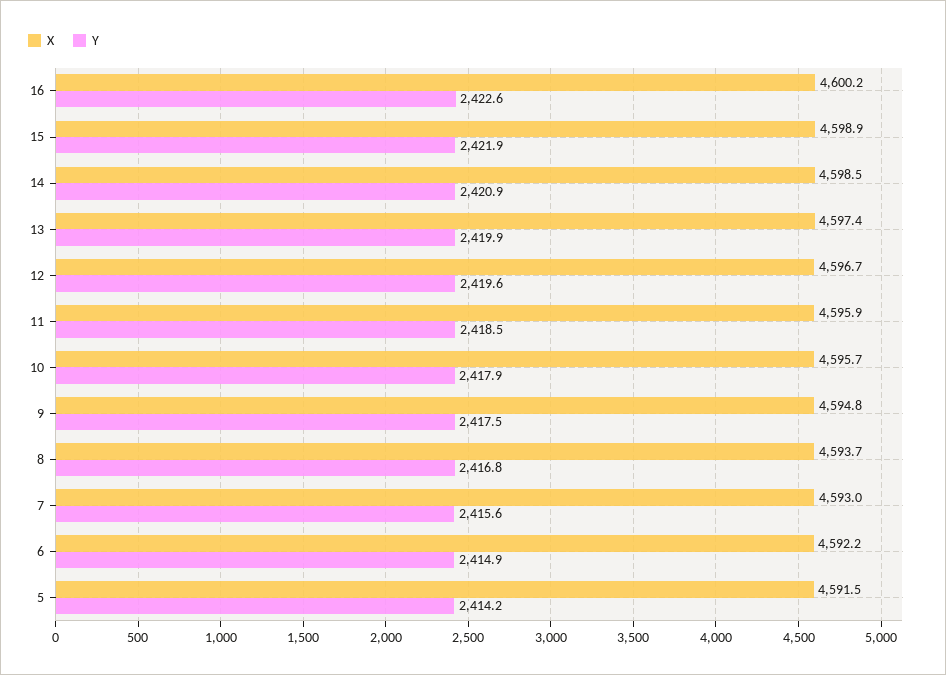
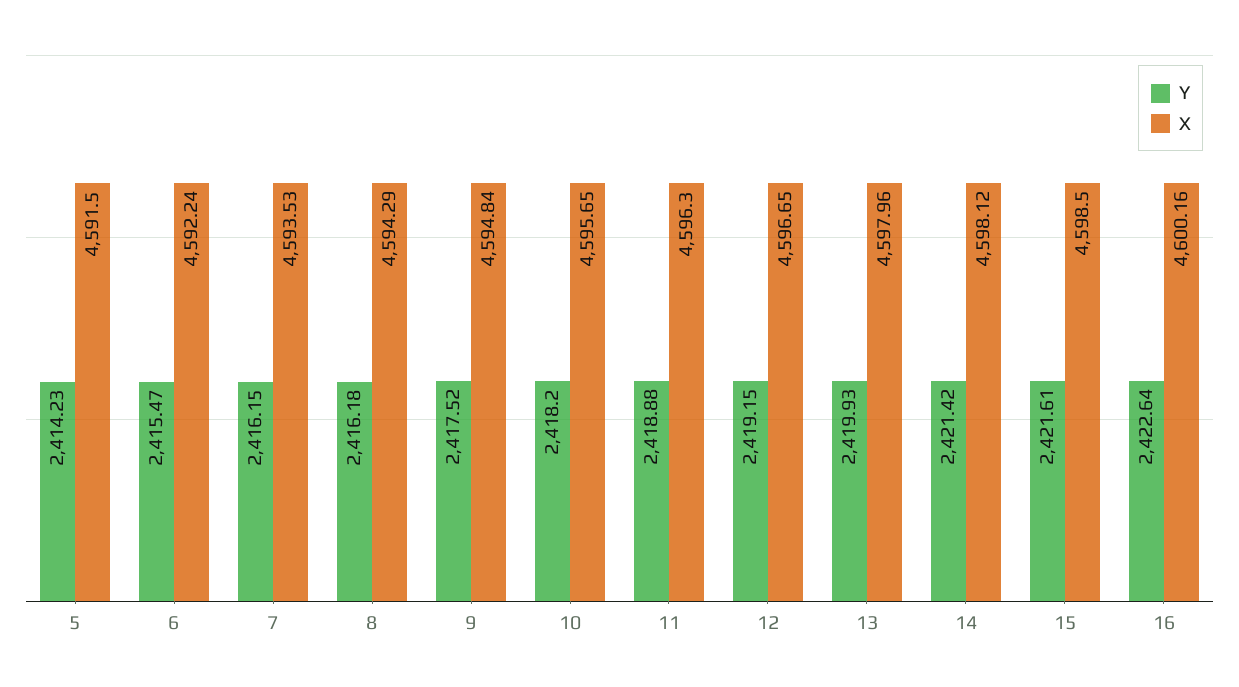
X, 15: 4598.9 -> 4598.5
Y, 15: 2421.9 -> 2421.61
X, 14: 4598.5 -> 4598.12
Y, 14: 2420.9 -> 2421.42
X, 13: 4597.4 -> 4597.96
Y, 12: 2419.6 -> 2419.15
X, 11: 4595.9 -> 4596.3
Y, 11: 2418.5 -> 2418.88
Y, 10: 2417.9 -> 2418.2
X, 8: 4593.7 -> 4594.29
Y, 8: 2416.8 -> 2416.18
X, 7: 4593 -> 4593.53
Y, 7: 2415.6 -> 2416.15
Y, 6: 2414.9 -> 2415.47

